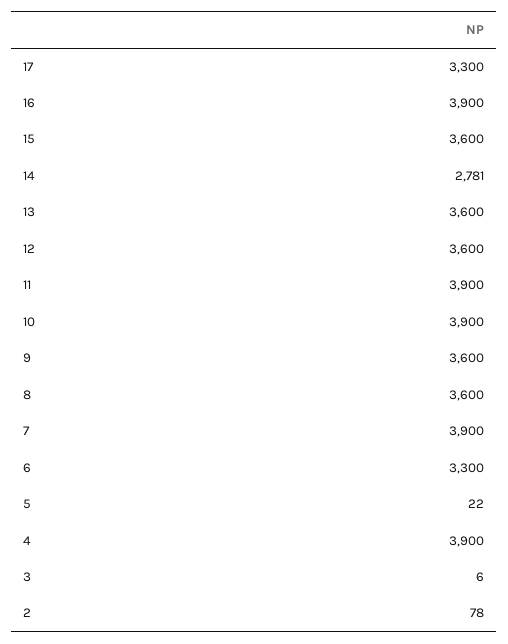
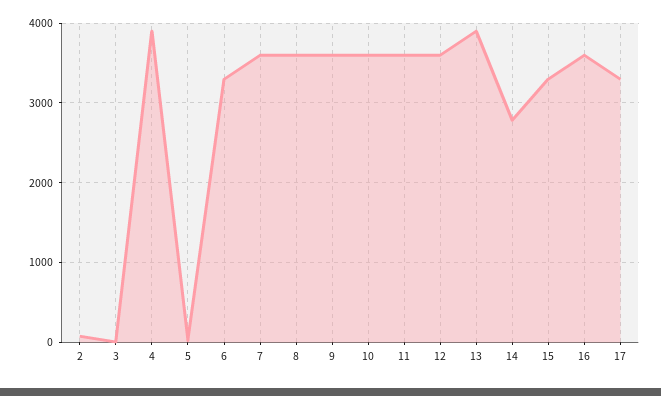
16: 3900 -> 3600
15: 3600 -> 3300
13: 3600 -> 3900
11: 3900 -> 3600
10: 3900 -> 3600
7: 3900 -> 3600

